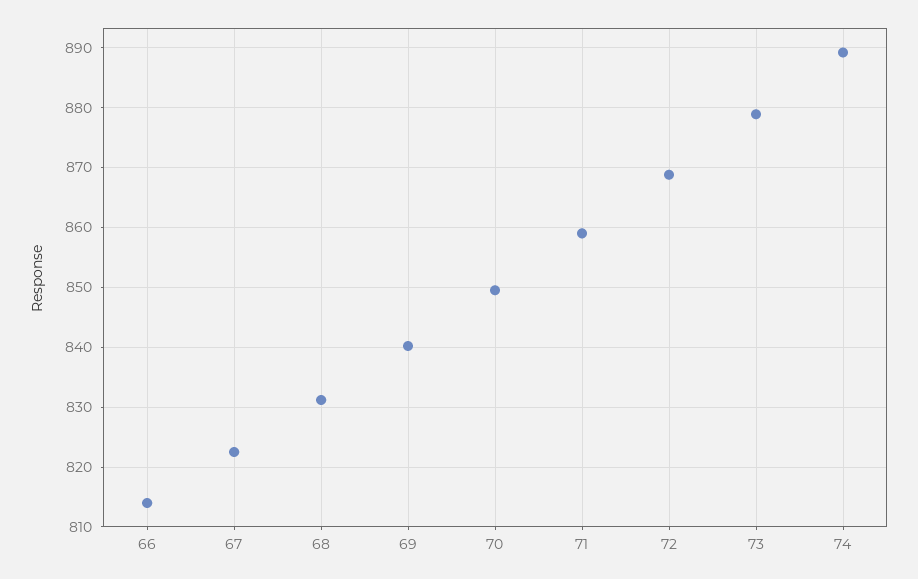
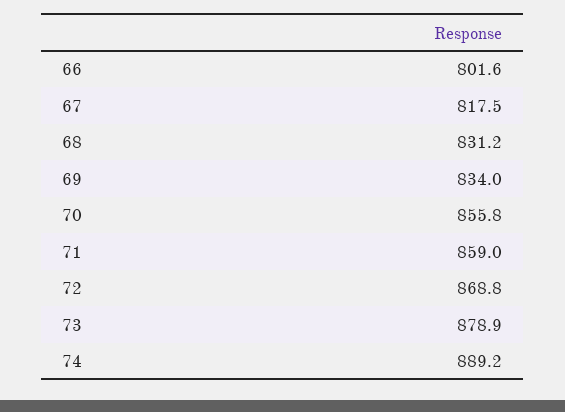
66: 814 -> 801.6
67: 822 -> 817.5
69: 840 -> 834
70: 850 -> 855.8

